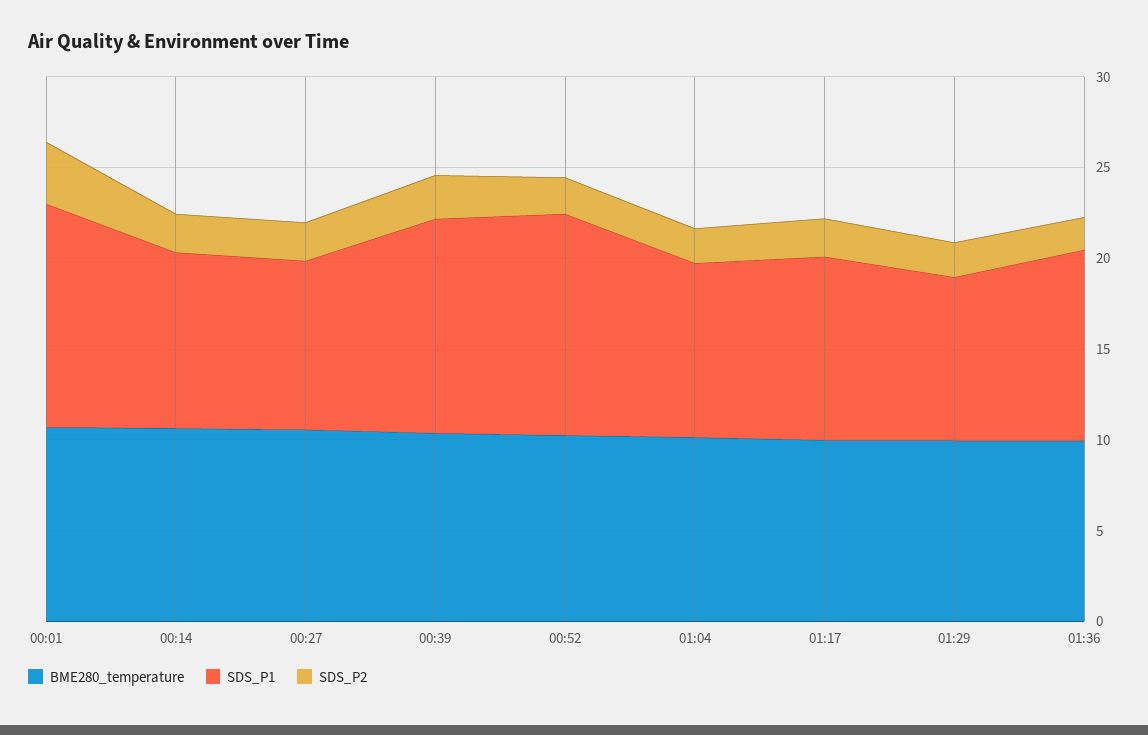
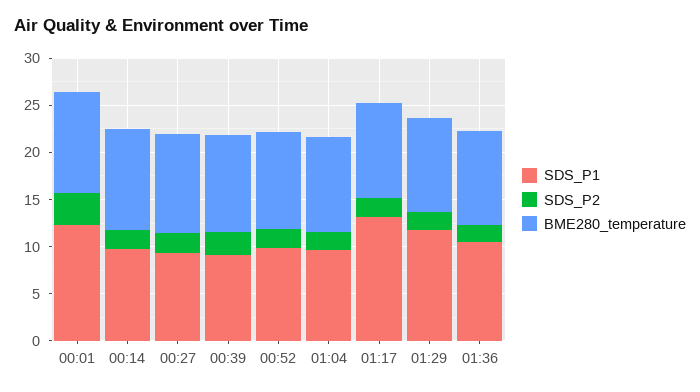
SDS_P1, 00:39: 12 -> 9
SDS_P1, 00:52: 12 -> 10
SDS_P1, 01:17: 10 -> 13
SDS_P1, 01:29: 9 -> 12

